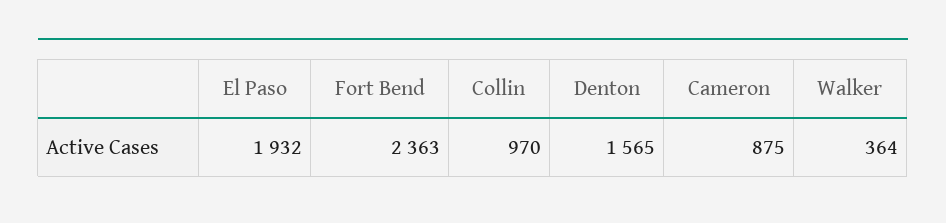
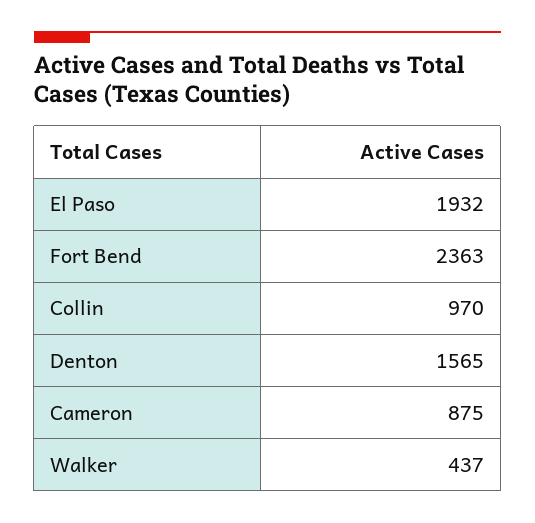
Walker: 364 -> 437

